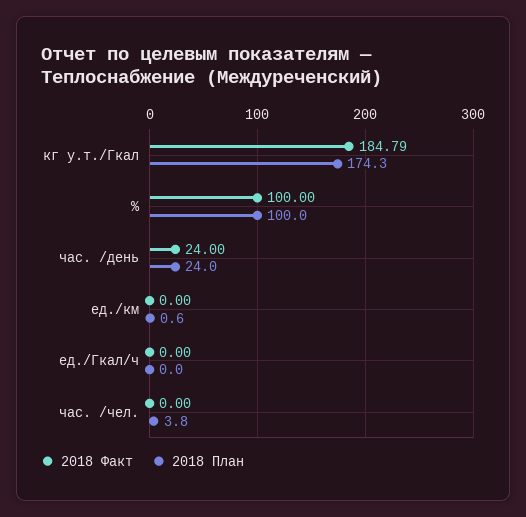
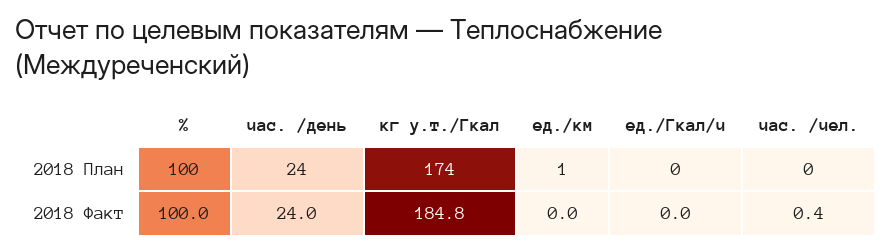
2018 Факт, час. /чел.: 0 -> 0.4
2018 План, час. /чел.: 3.8 -> 0

